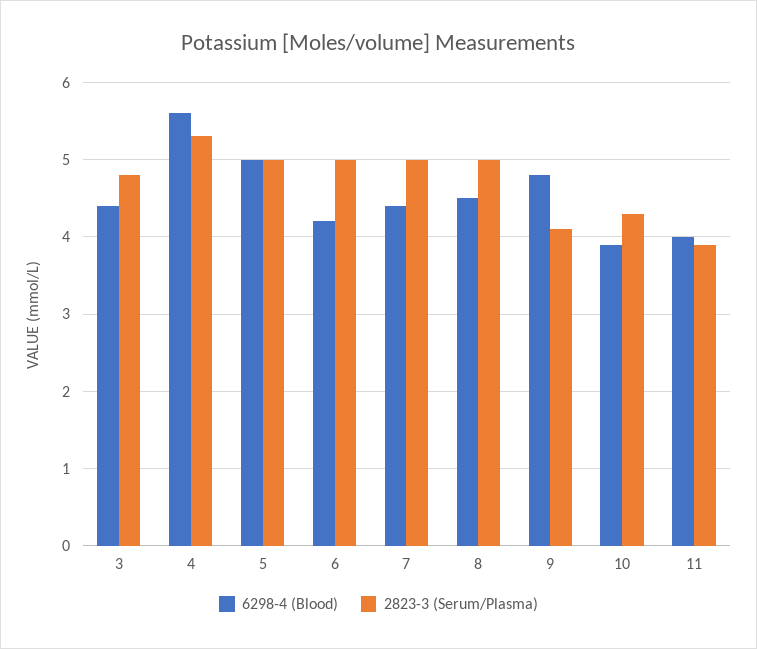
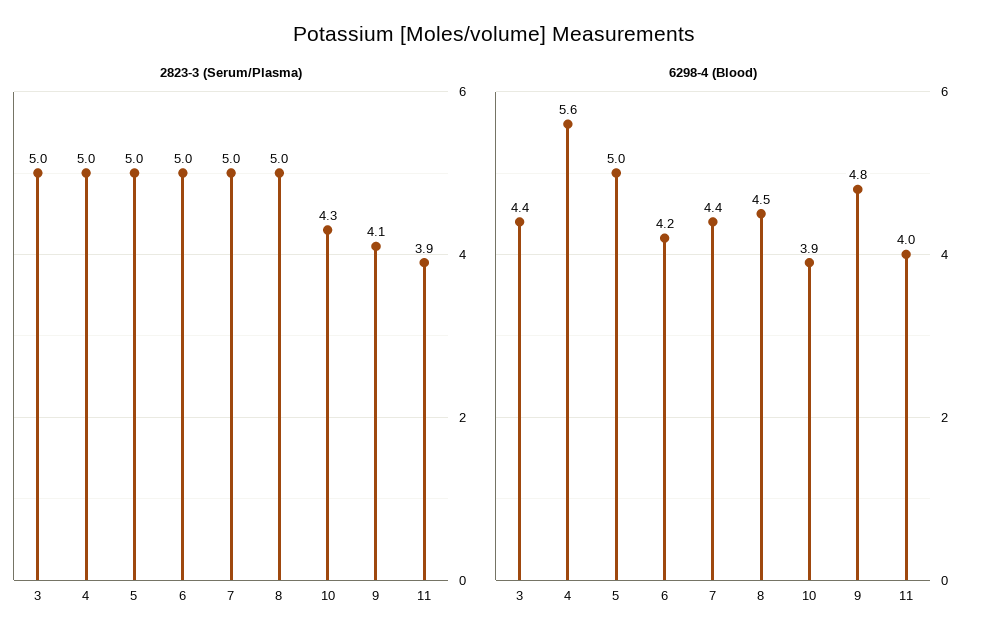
2823-3 (Serum/Plasma), 3: 4.8 -> 5
2823-3 (Serum/Plasma), 4: 5.3 -> 5

